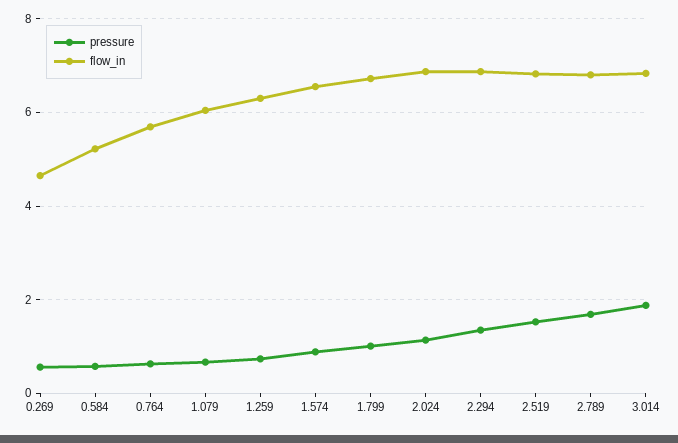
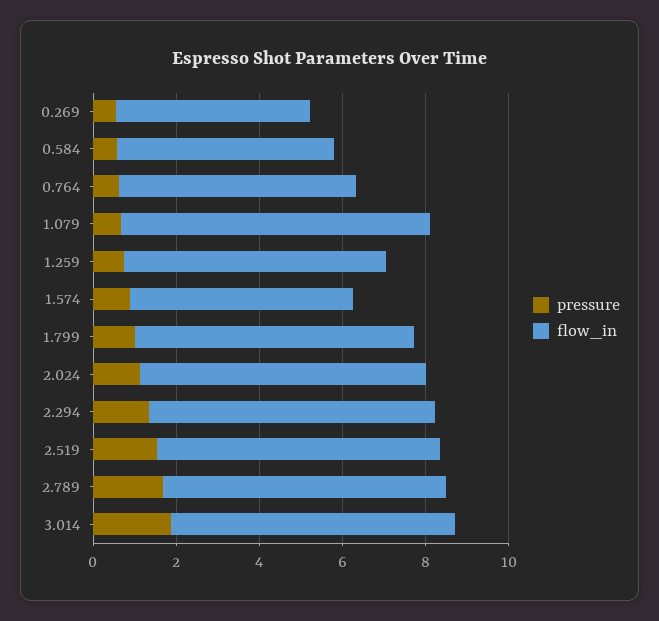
flow_in, 1.079: 6 -> 7.5
flow_in, 1.574: 6.6 -> 5.5

